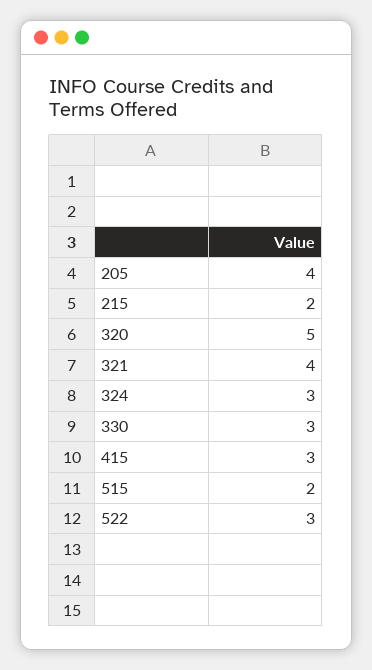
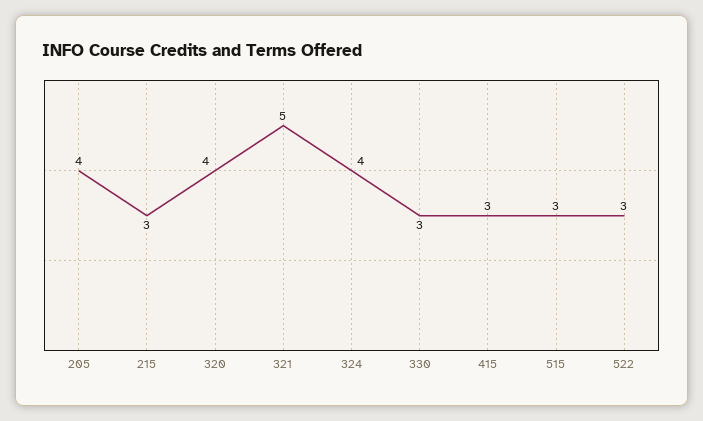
215: 2 -> 3
320: 5 -> 4
321: 4 -> 5
324: 3 -> 4
515: 2 -> 3

